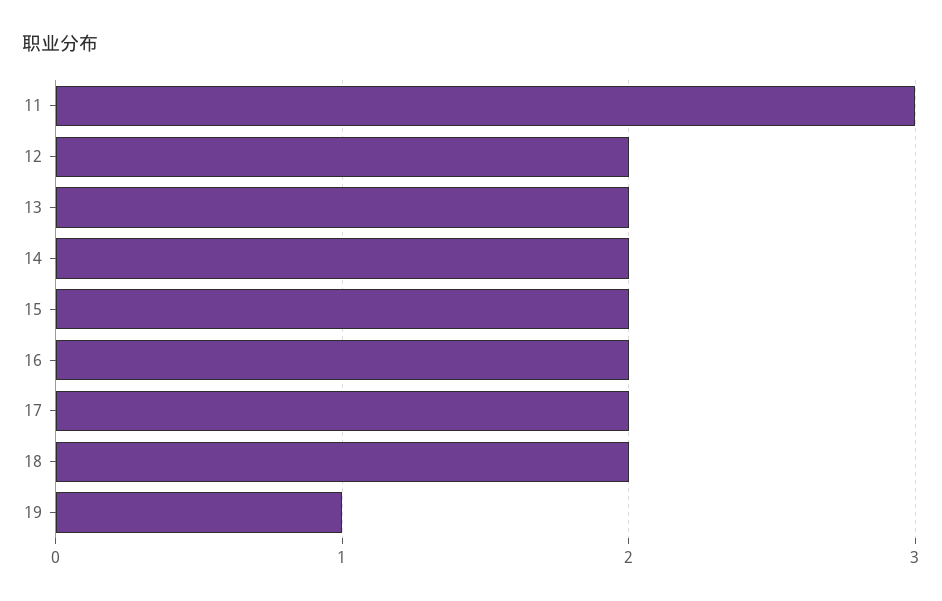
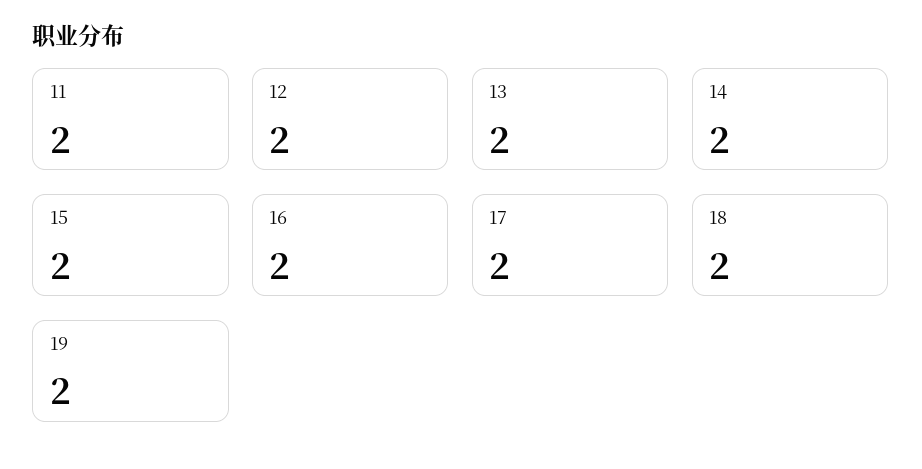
11: 3 -> 2
19: 1 -> 2

